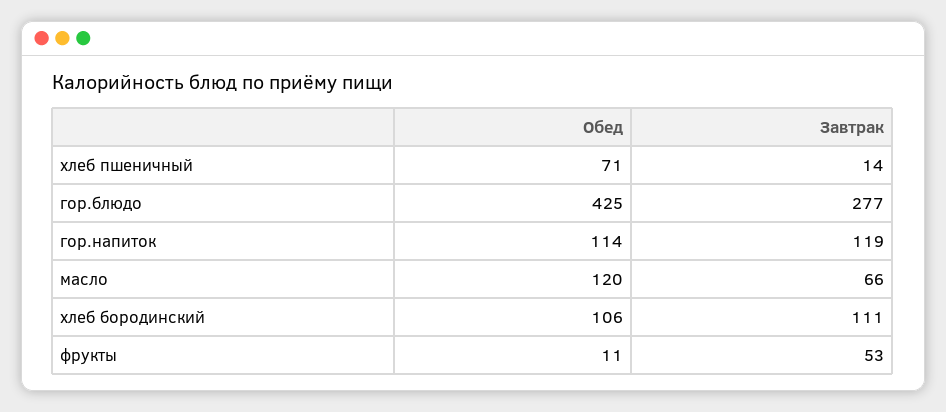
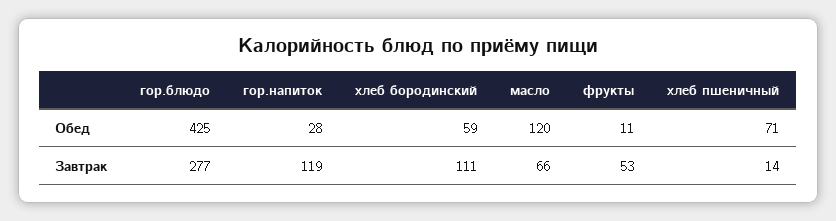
Обед, гор.напиток: 114 -> 28
Обед, хлеб бородинский: 106 -> 59

